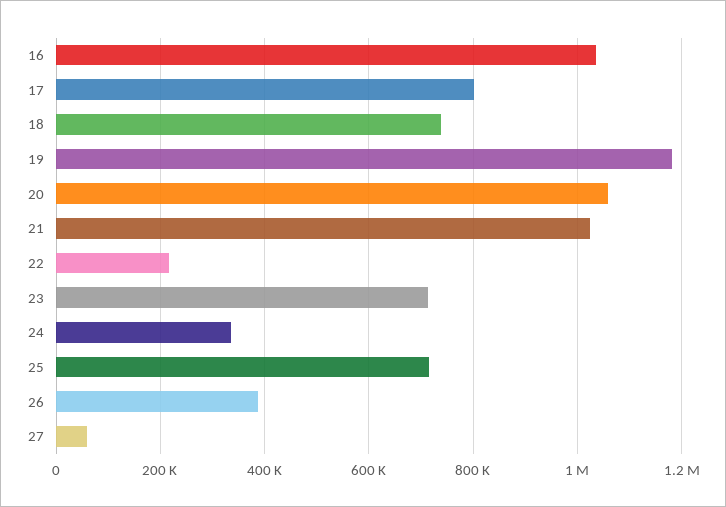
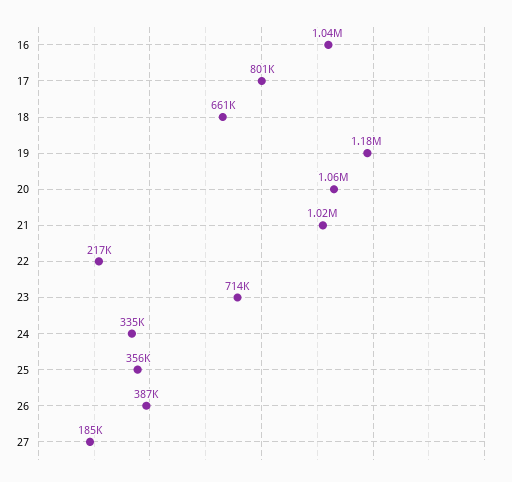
18: 740000 -> 661000
25: 720000 -> 356000
27: 60000 -> 185000

